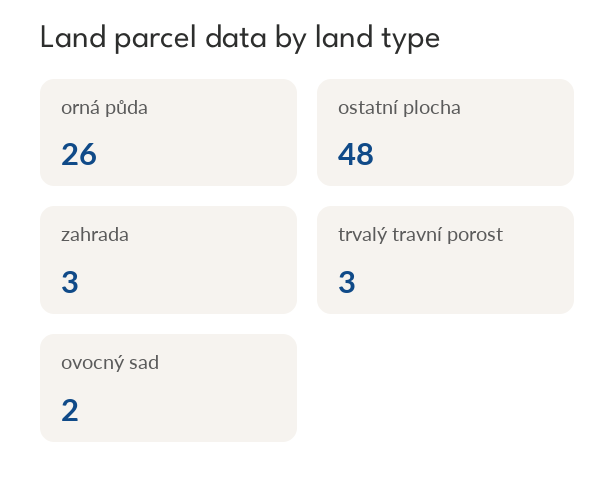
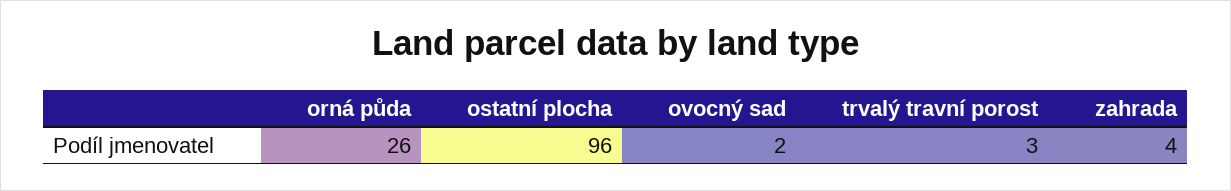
ostatní plocha: 48 -> 96
zahrada: 3 -> 4

